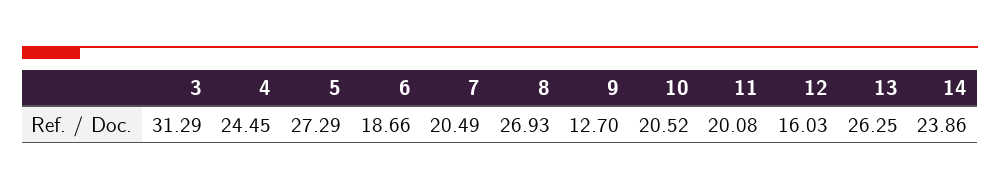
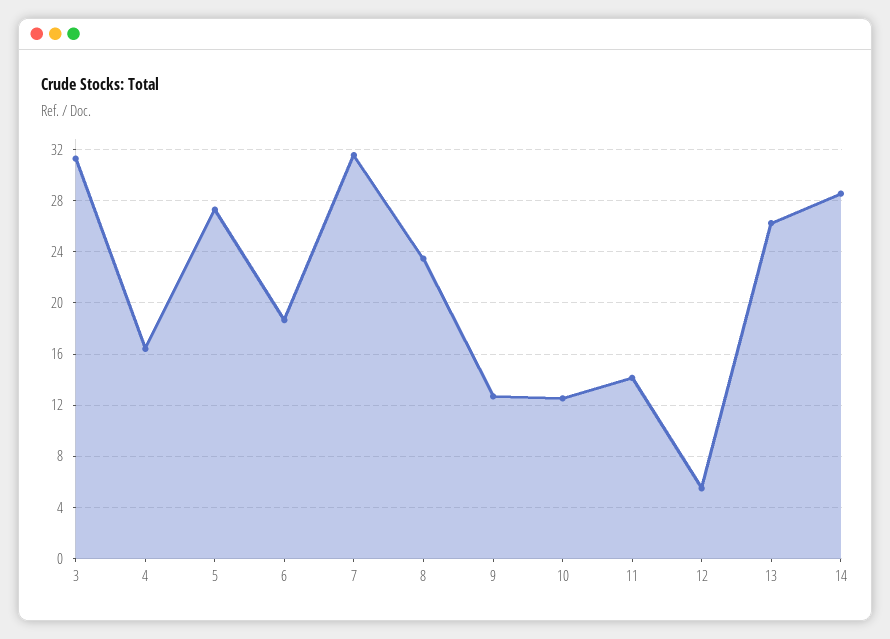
4: 24.45 -> 16.5
7: 20.49 -> 31.5
8: 26.93 -> 23.5
10: 20.52 -> 12.5
11: 20.08 -> 14
12: 16.03 -> 5.5
14: 23.86 -> 28.5

